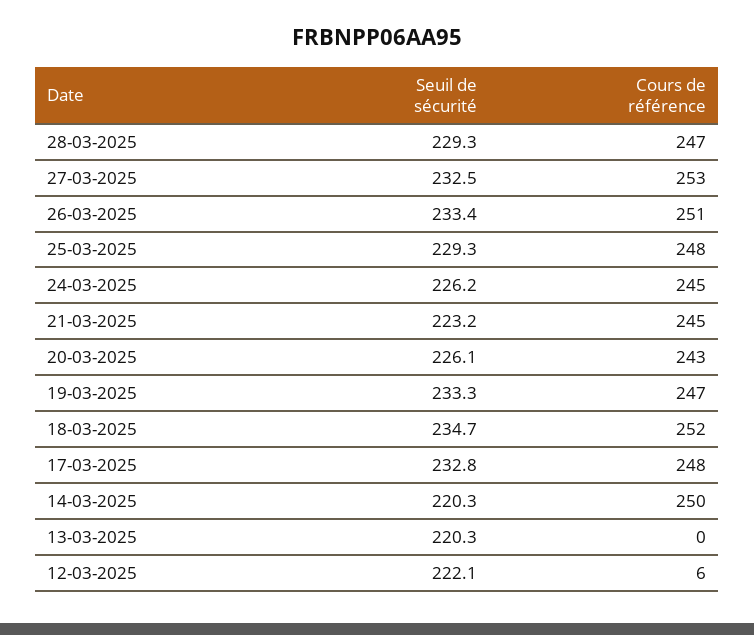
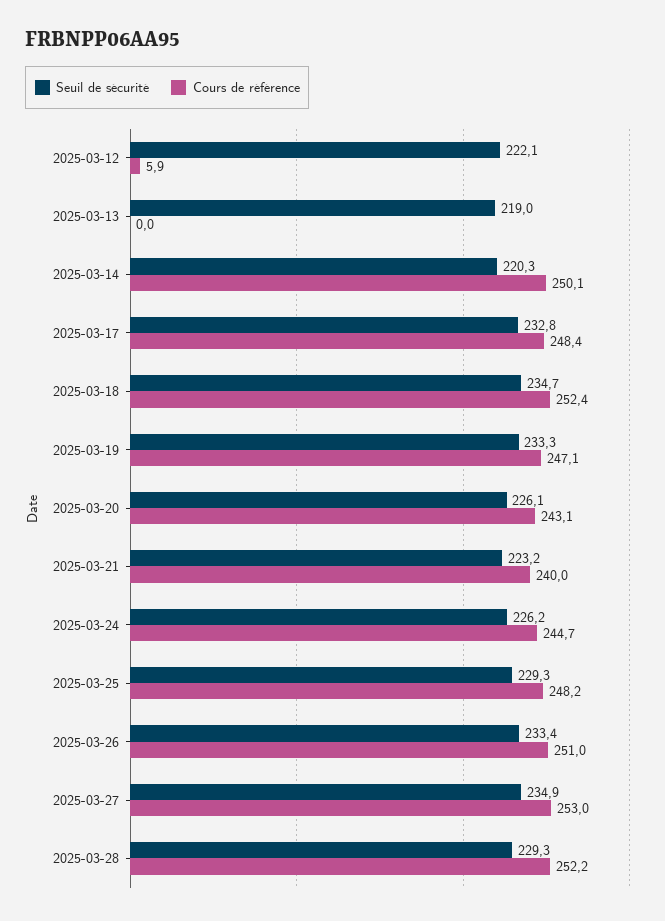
Cours de référence, 28-03-2025: 247 -> 252.2
Seuil de sécurité, 27-03-2025: 232.5 -> 234.9
Cours de référence, 21-03-2025: 245 -> 240
Seuil de sécurité, 13-03-2025: 220.3 -> 219

